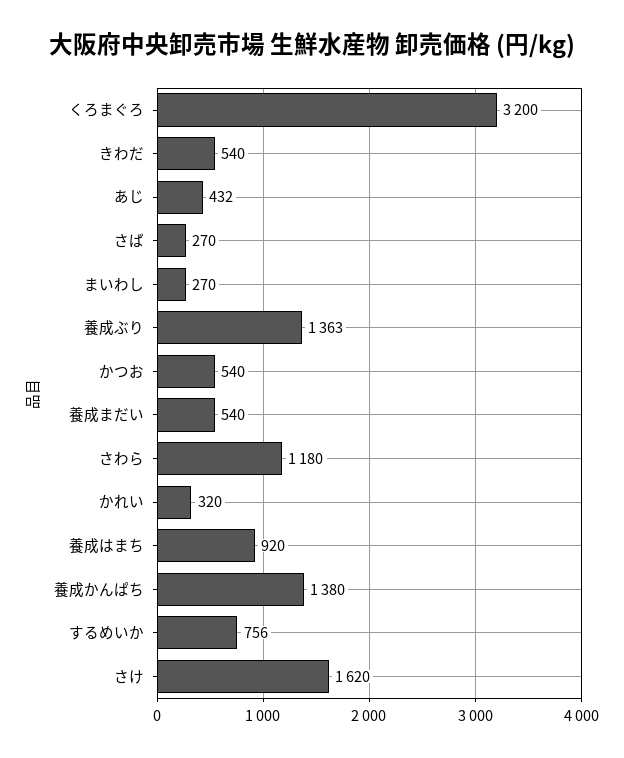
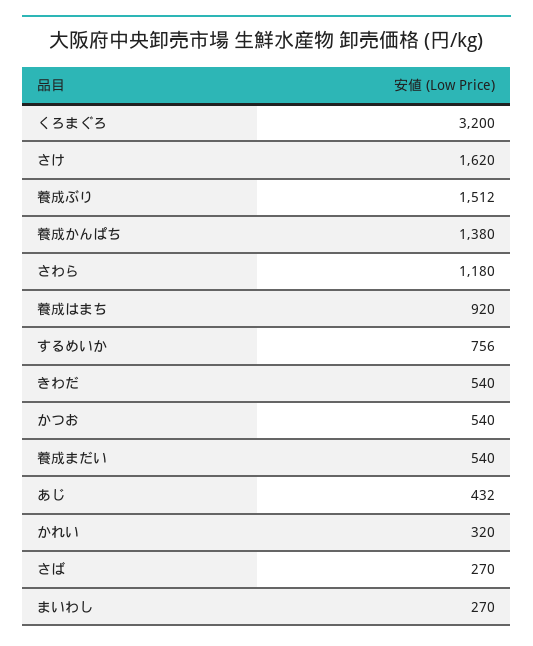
養成ぶり: 1363 -> 1512

